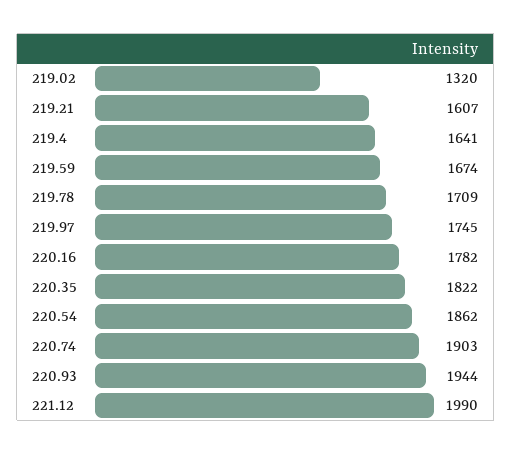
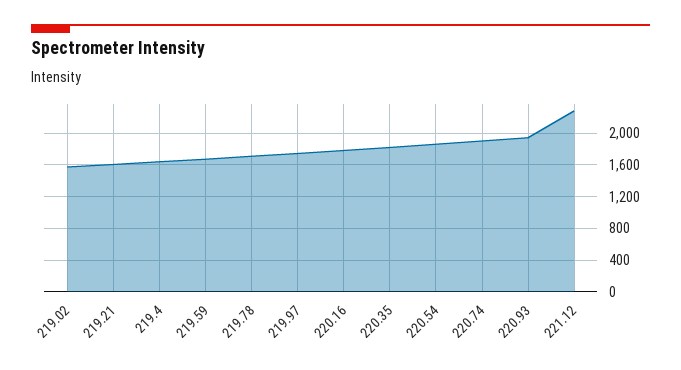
219.02: 1320 -> 1600
221.12: 1990 -> 2300

